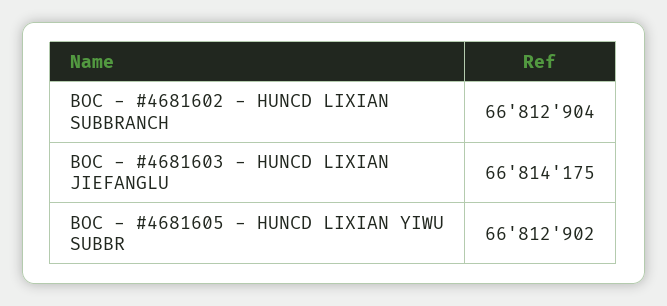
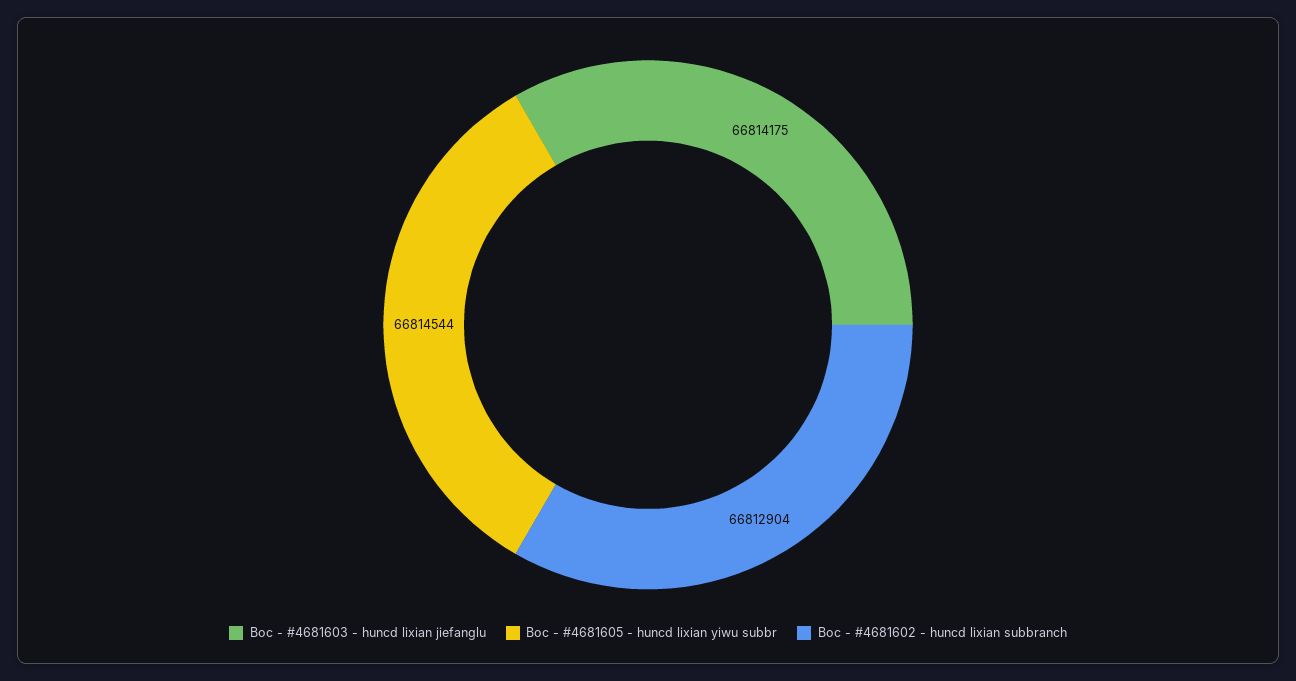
BOC - #4681605 - HUNCD LIXIAN YIWU SUBBR: 66812902 -> 66814544

